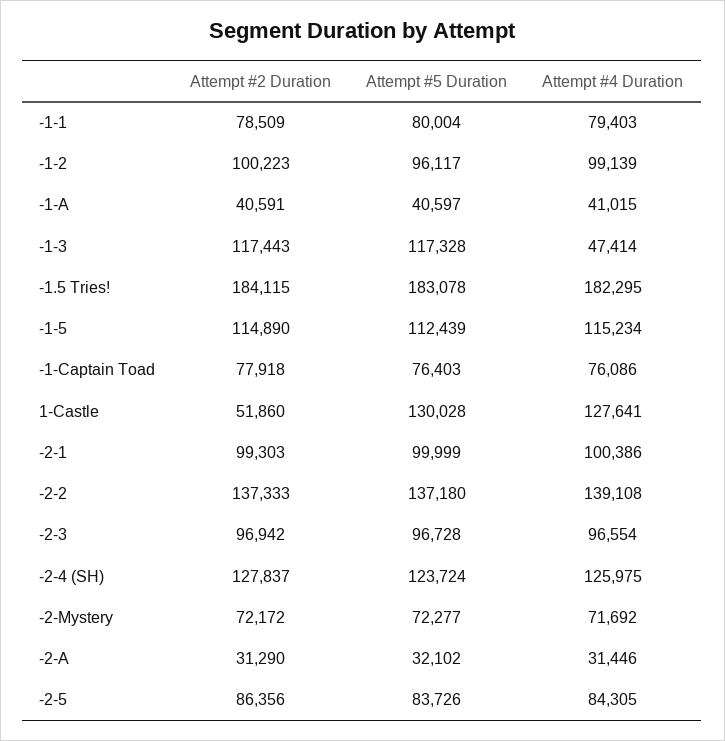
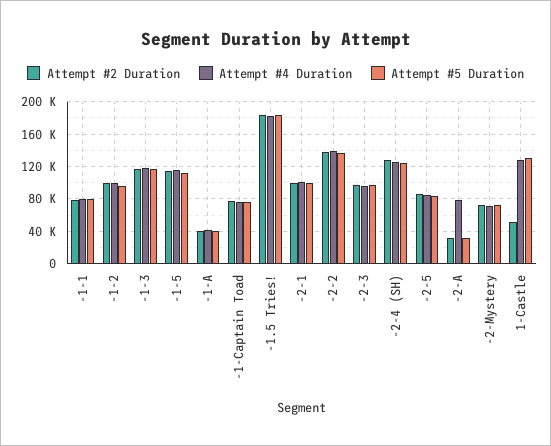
Attempt #4 Duration, -1-3: 47414 -> 120000
Attempt #4 Duration, -2-A: 31446 -> 80000

